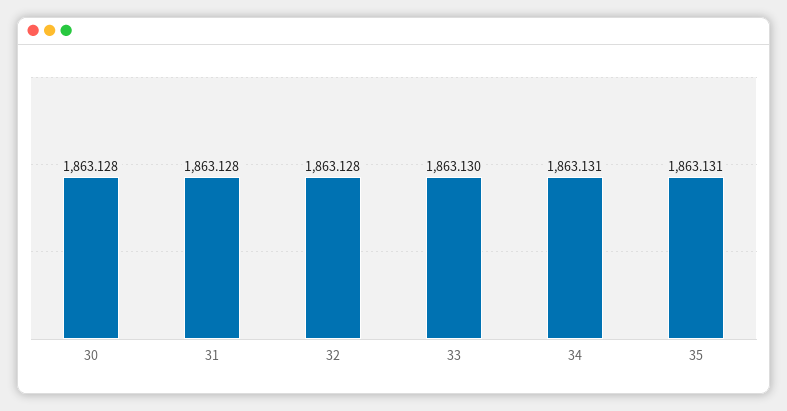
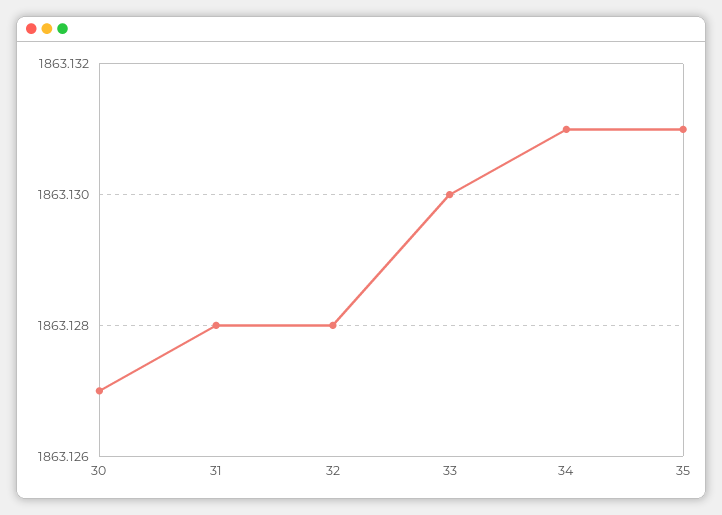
30: 1863.128 -> 1863.127

